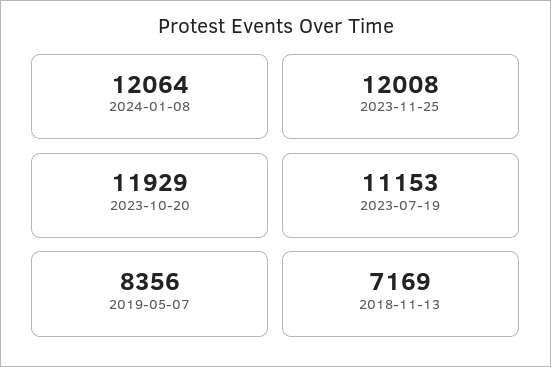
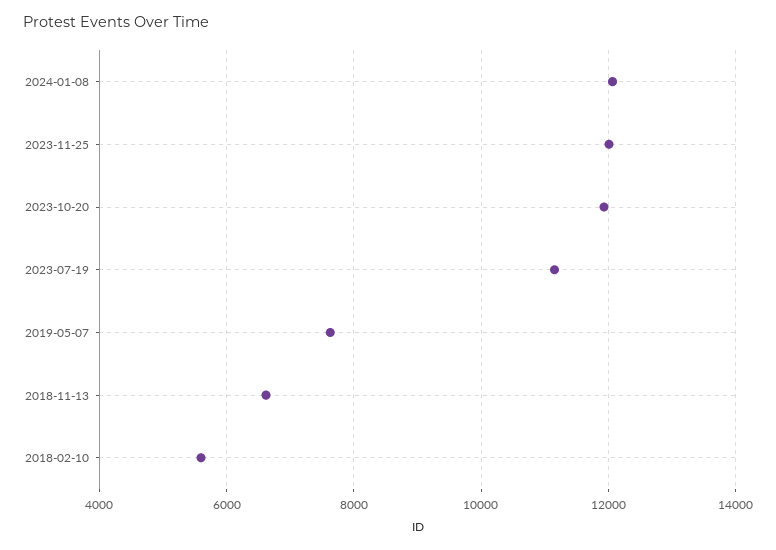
2019-05-07: 8356 -> 7600
2018-11-13: 7169 -> 6600
2018-02-10: none -> 5600

